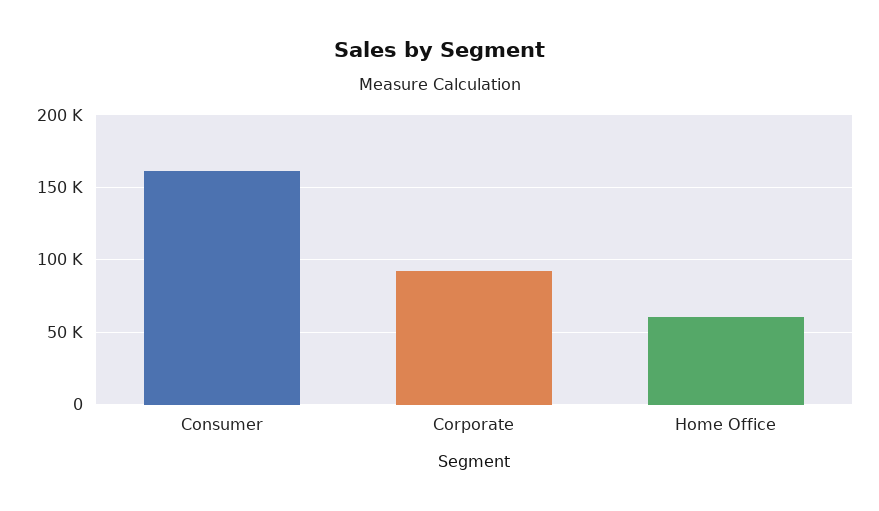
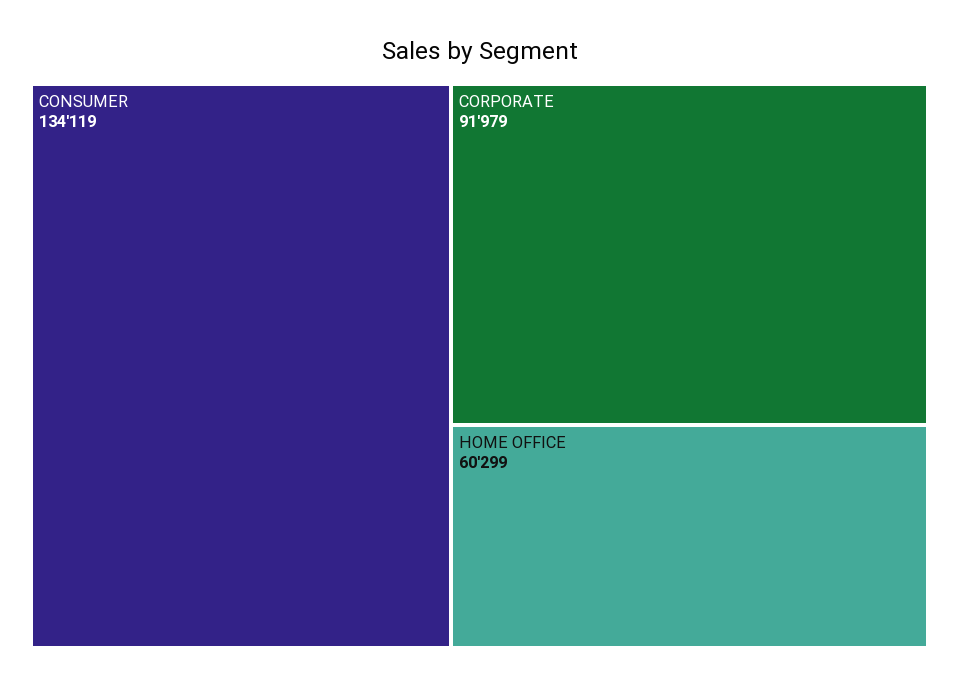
Consumer: 160000 -> 134119

